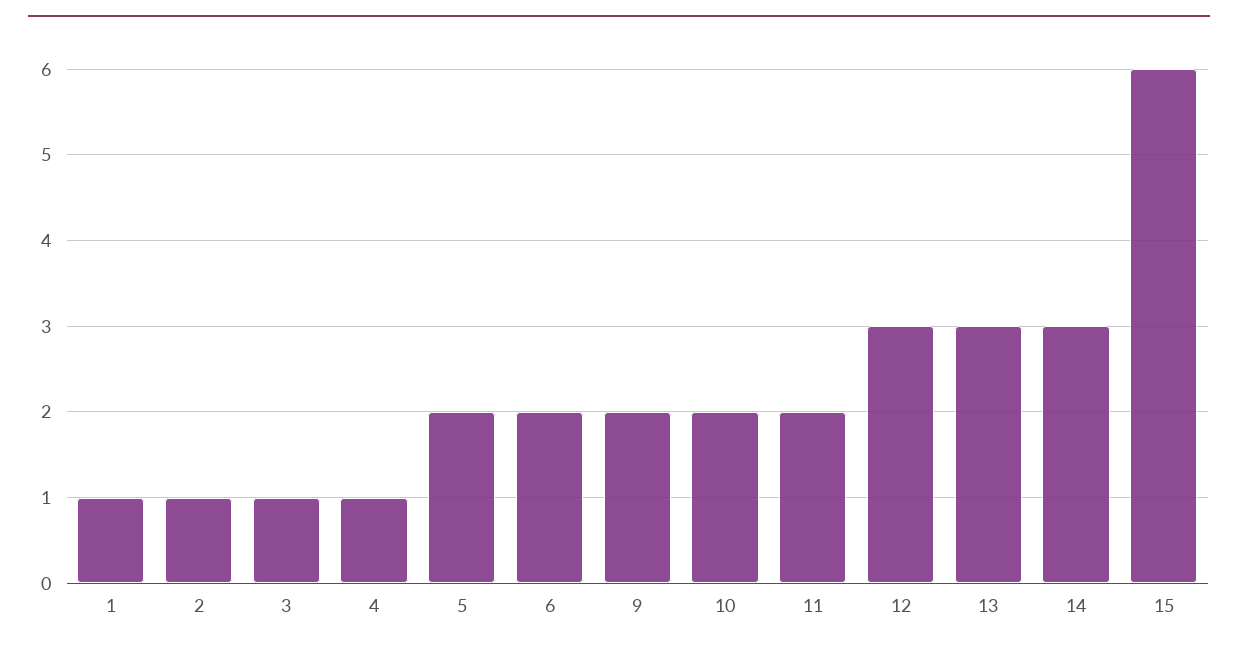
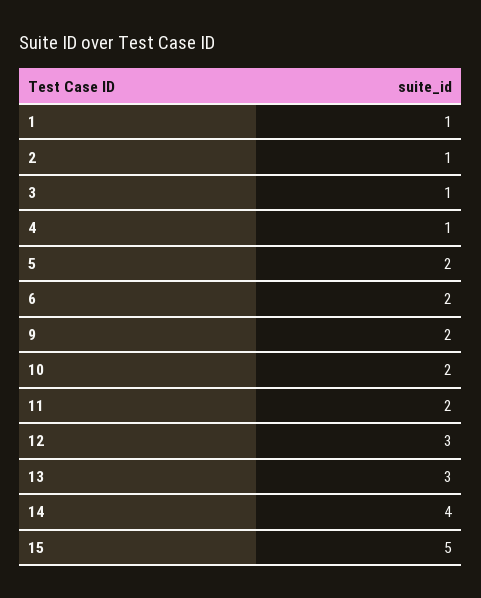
14: 3 -> 4
15: 6 -> 5

